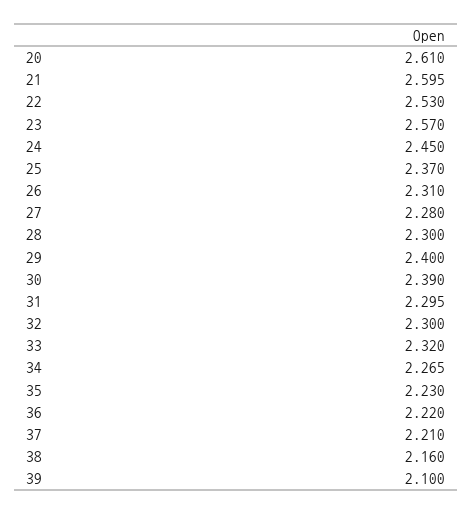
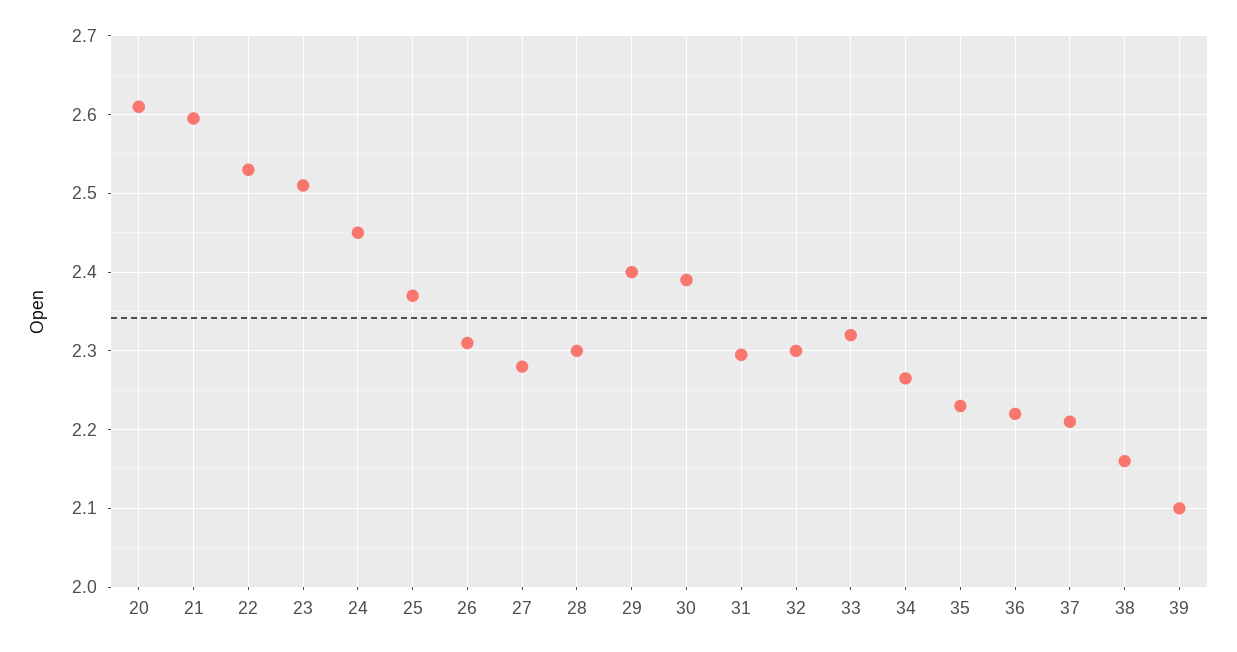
23: 2.57 -> 2.51

